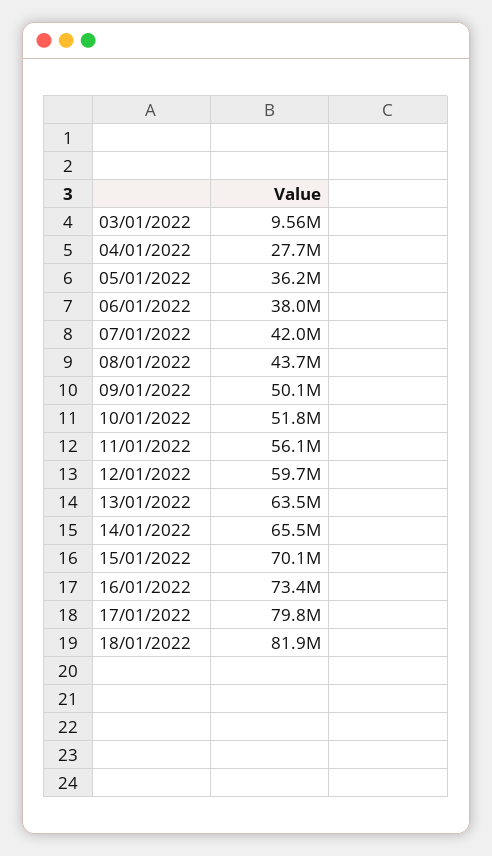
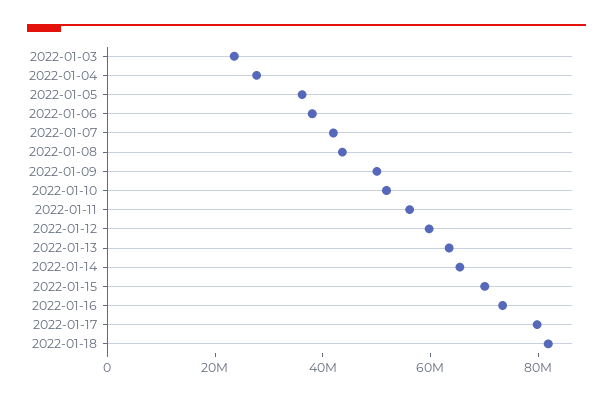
03/01/2022: 9560000 -> 25000000

